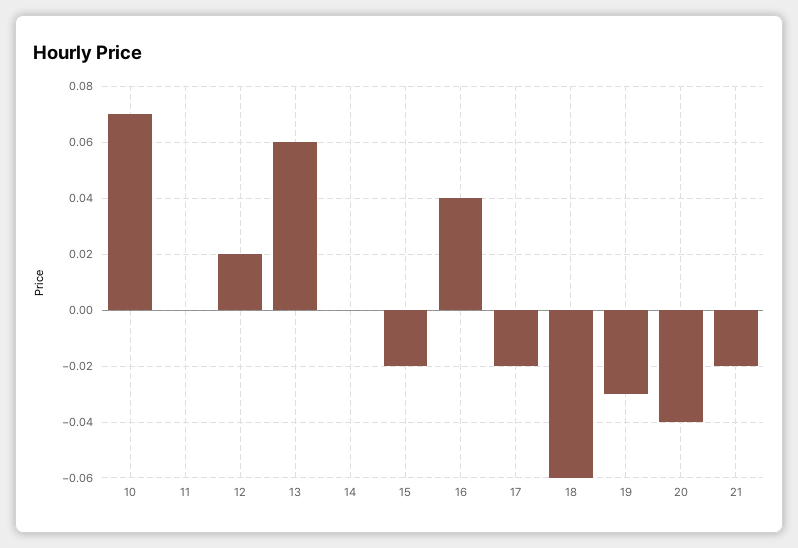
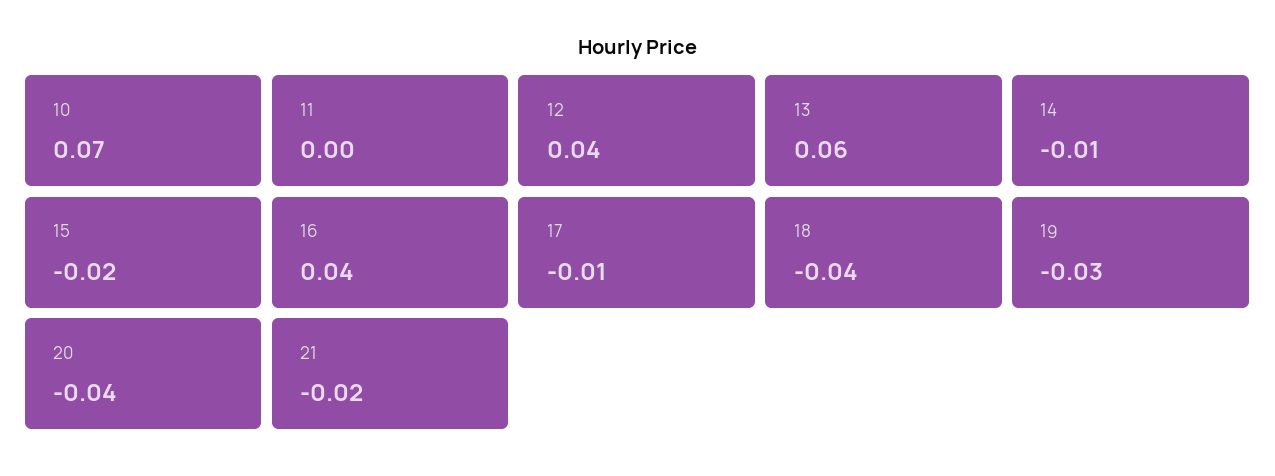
12: 0.02 -> 0.04
14: 0 -> -0.01
17: -0.02 -> -0.01
18: -0.06 -> -0.04

